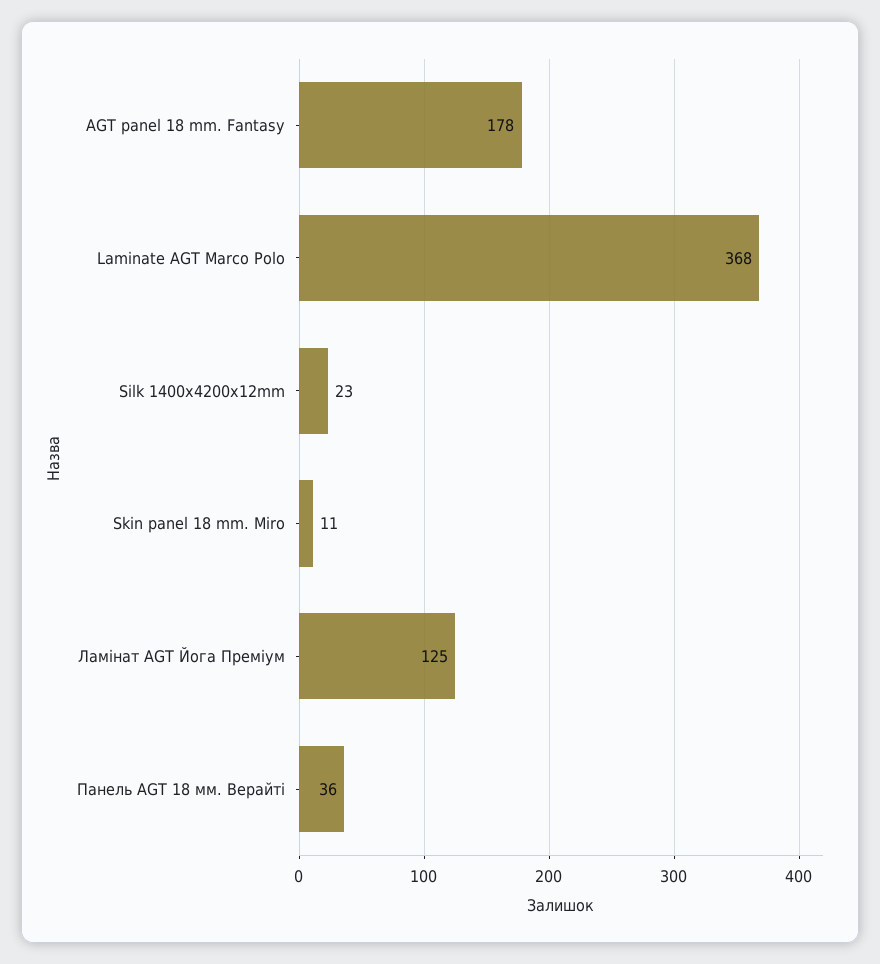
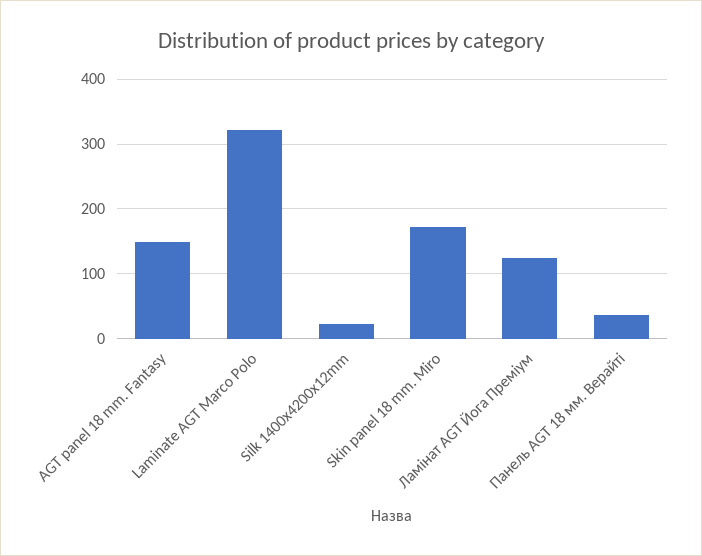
AGT panel 18 mm. Fantasy: 178 -> 150
Laminate AGT Marco Polo: 368 -> 320
Skin panel 18 mm. Miro: 11 -> 170

